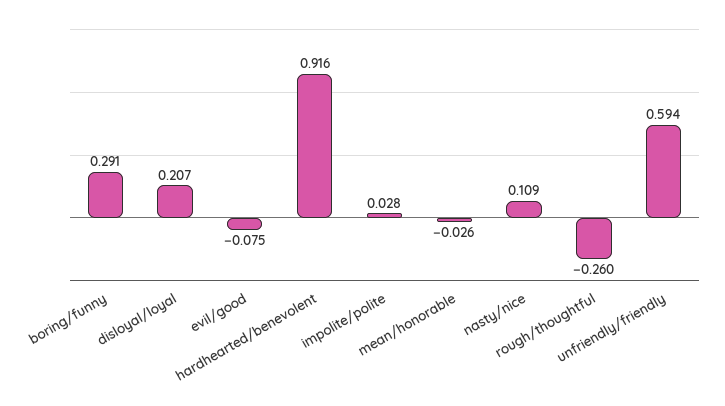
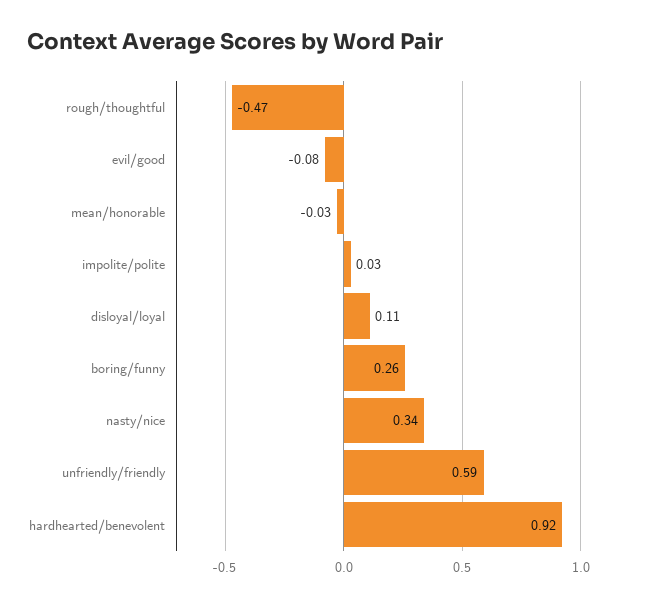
boring/funny: 0.291 -> 0.26
disloyal/loyal: 0.207 -> 0.11
nasty/nice: 0.109 -> 0.34
rough/thoughtful: -0.26 -> -0.47

